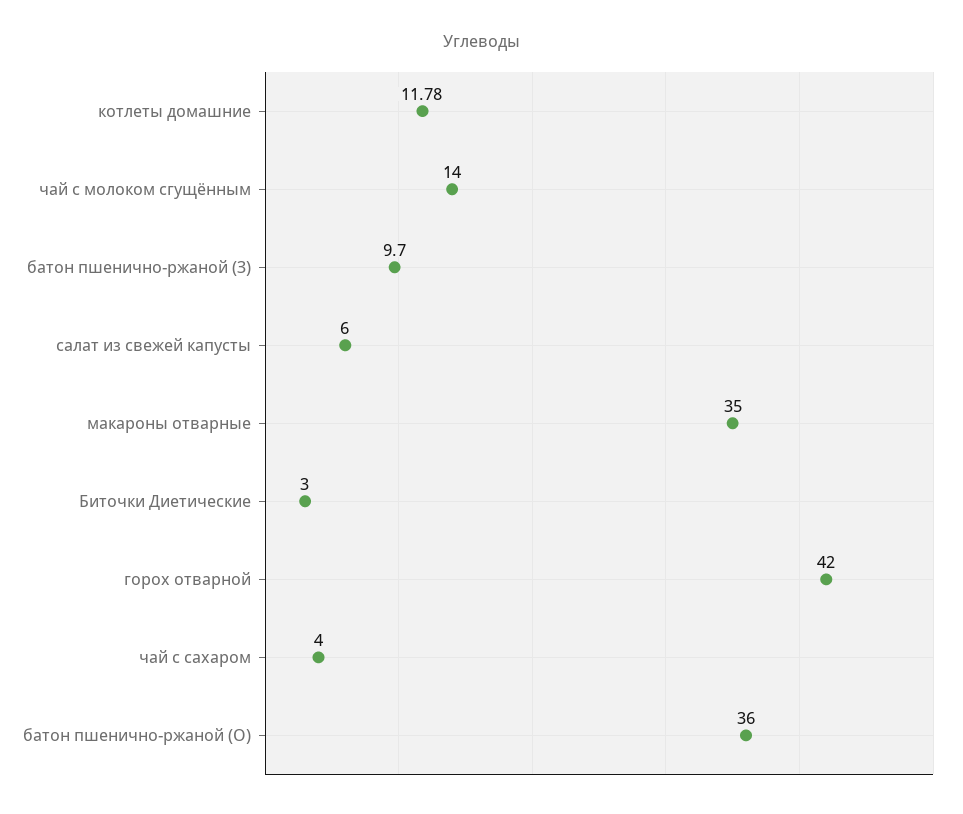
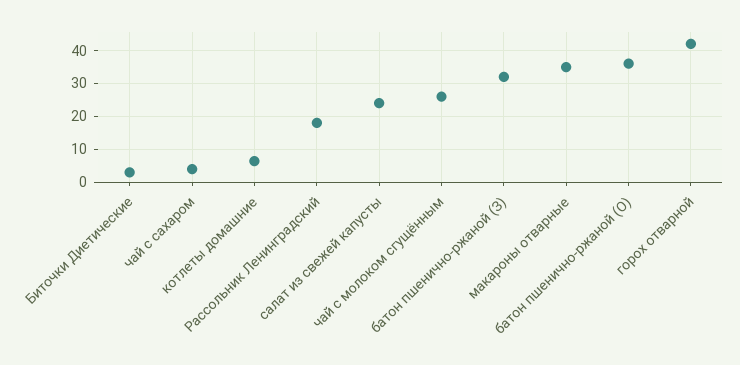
котлеты домашние: 11.78 -> 6
чай с молоком сгущённым: 14 -> 26
батон пшенично-ржаной (З): 9.7 -> 32
салат из свежей капусты: 6 -> 24
Рассольник Ленинградский: none -> 18

